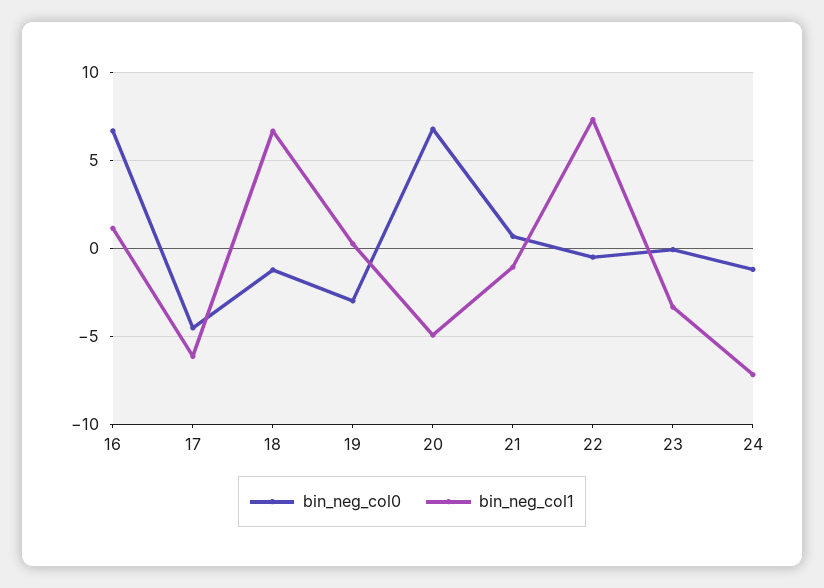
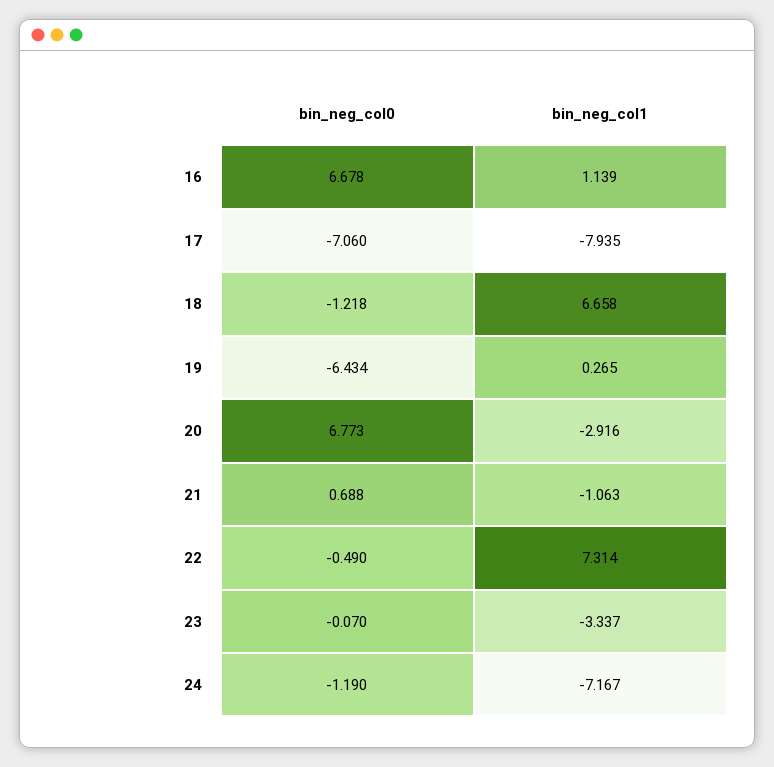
bin_neg_col0, 17: -4.5 -> -7.06
bin_neg_col1, 17: -6 -> -7.935
bin_neg_col0, 19: -3 -> -6.434
bin_neg_col1, 20: -5 -> -2.916

